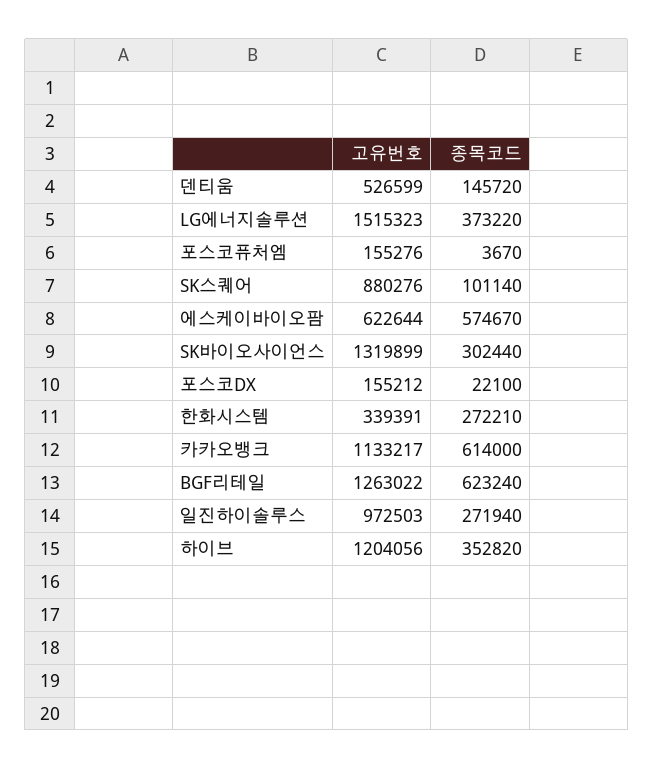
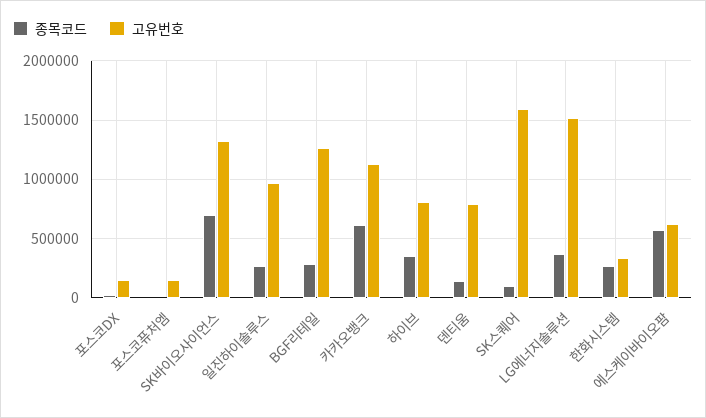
고유번호, 덴티움: 526599 -> 800000
고유번호, SK스퀘어: 880276 -> 1600000
종목코드, SK바이오사이언스: 302440 -> 700000
종목코드, BGF리테일: 623240 -> 300000
고유번호, 하이브: 1204056 -> 800000

